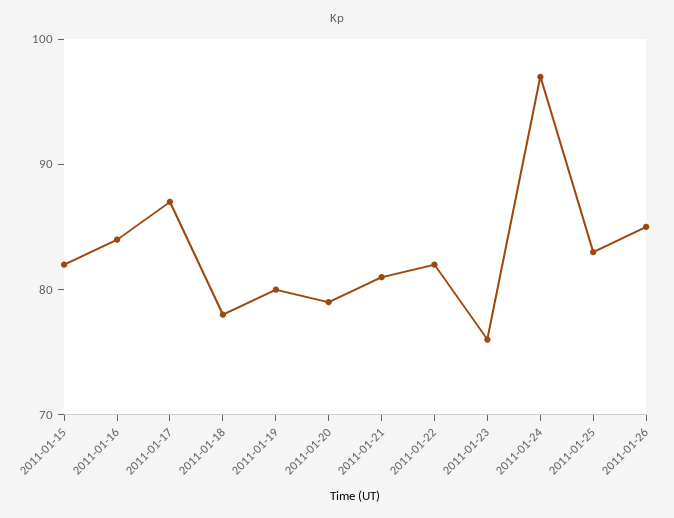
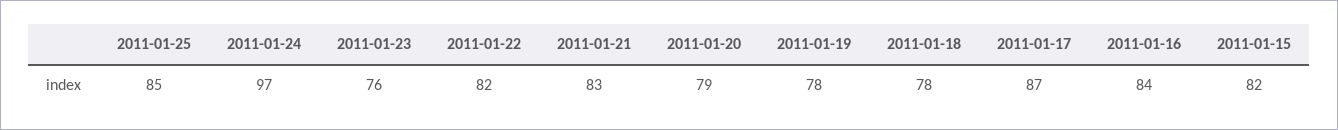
2011-01-19: 80 -> 78
2011-01-21: 81 -> 83
2011-01-25: 83 -> 85
2011-01-26: 85 -> none

